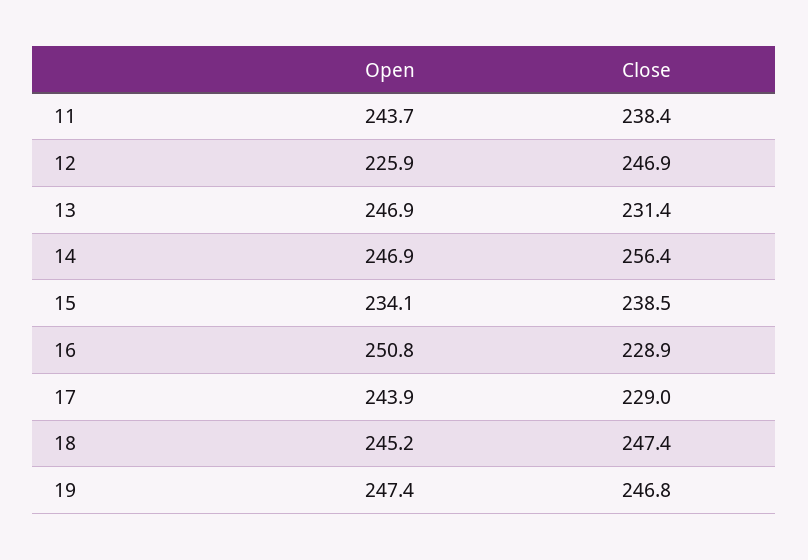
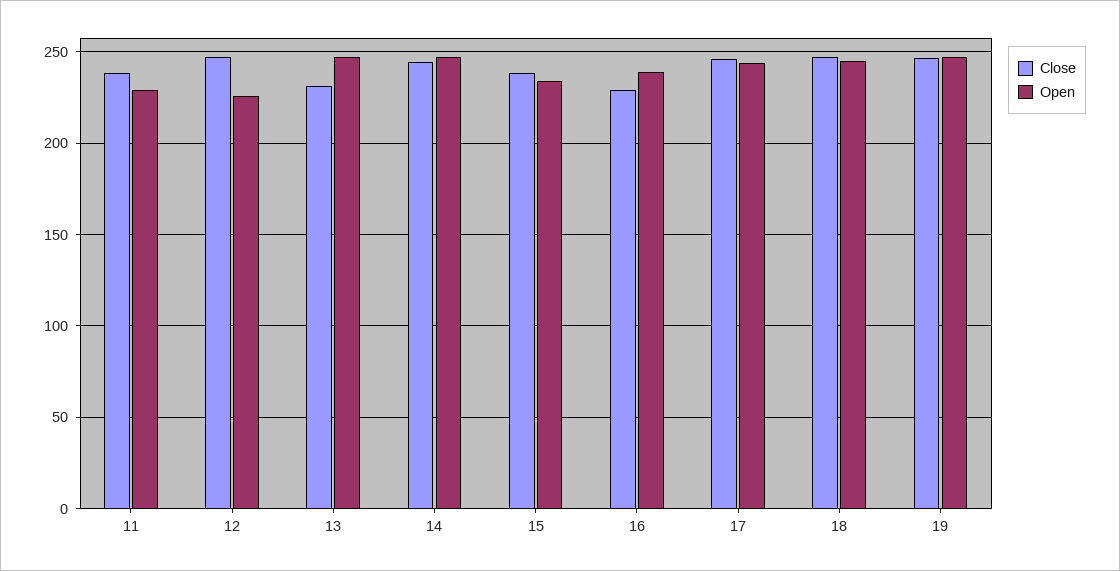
Open, 11: 243.7 -> 230
Close, 14: 256.4 -> 245
Open, 16: 250.8 -> 240
Close, 17: 229 -> 245

